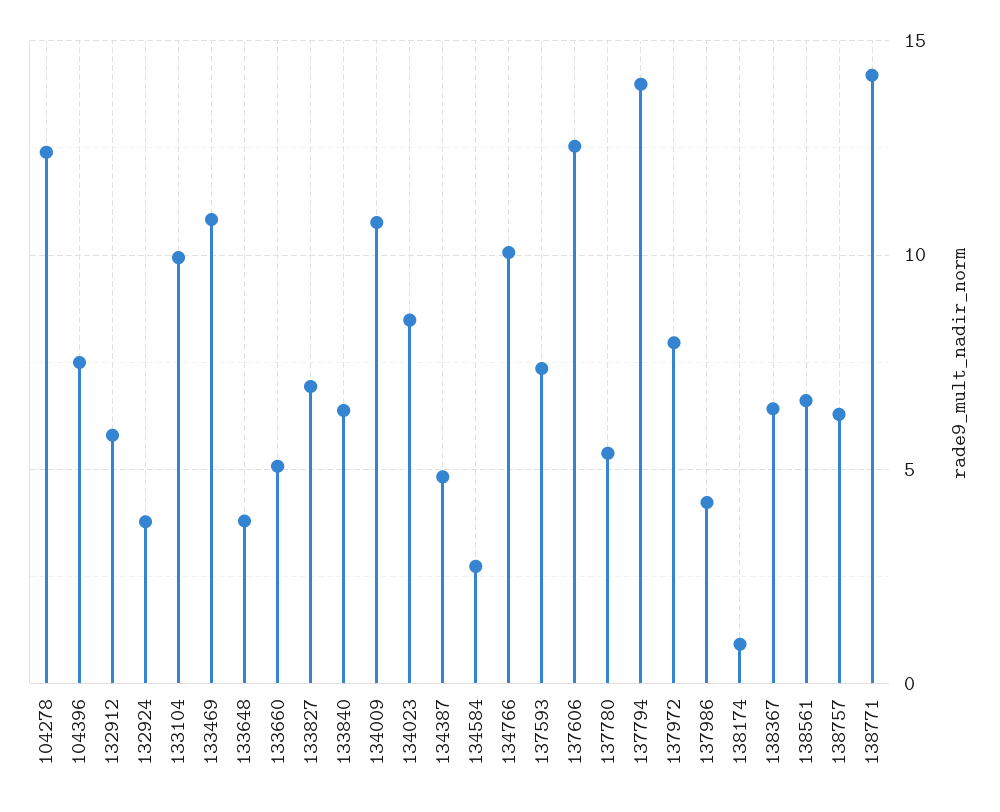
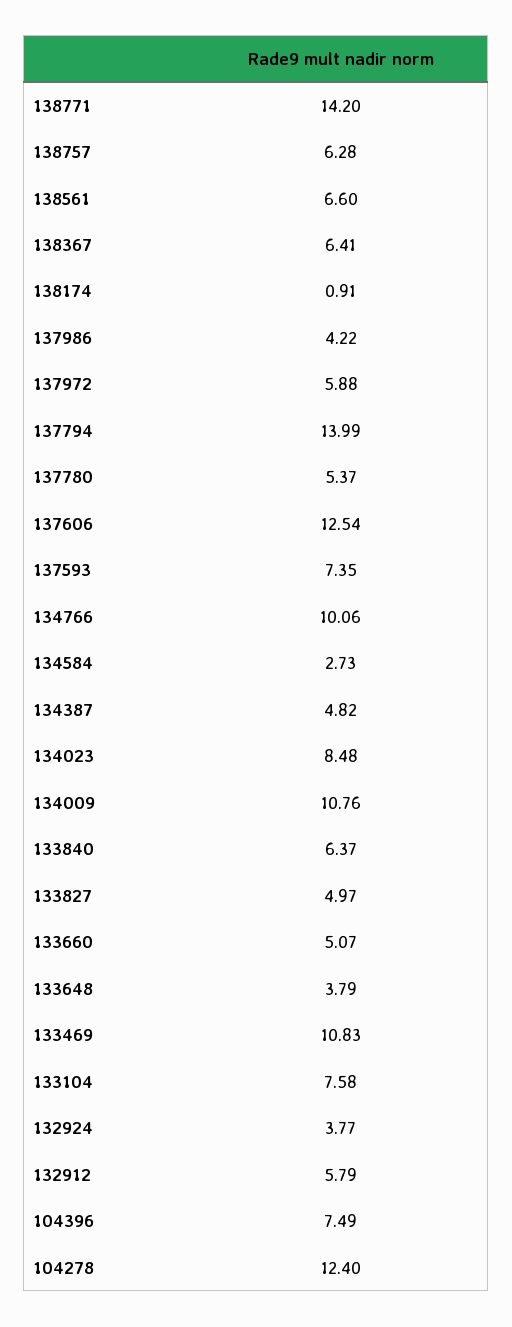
133104: 10 -> 7.58
133827: 7 -> 4.97
137972: 8 -> 5.88

